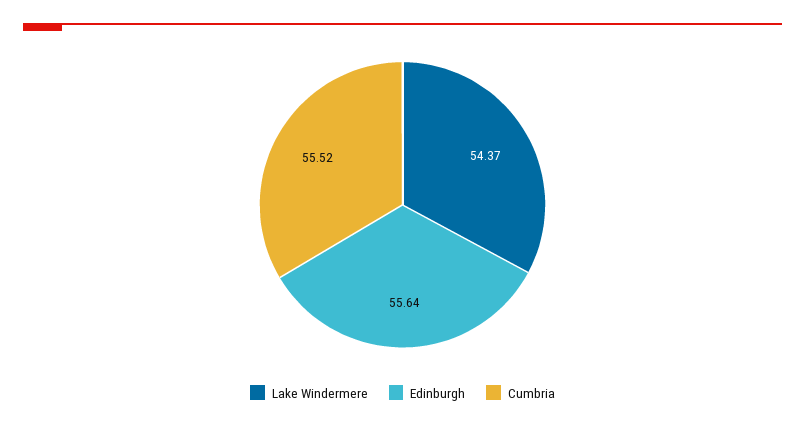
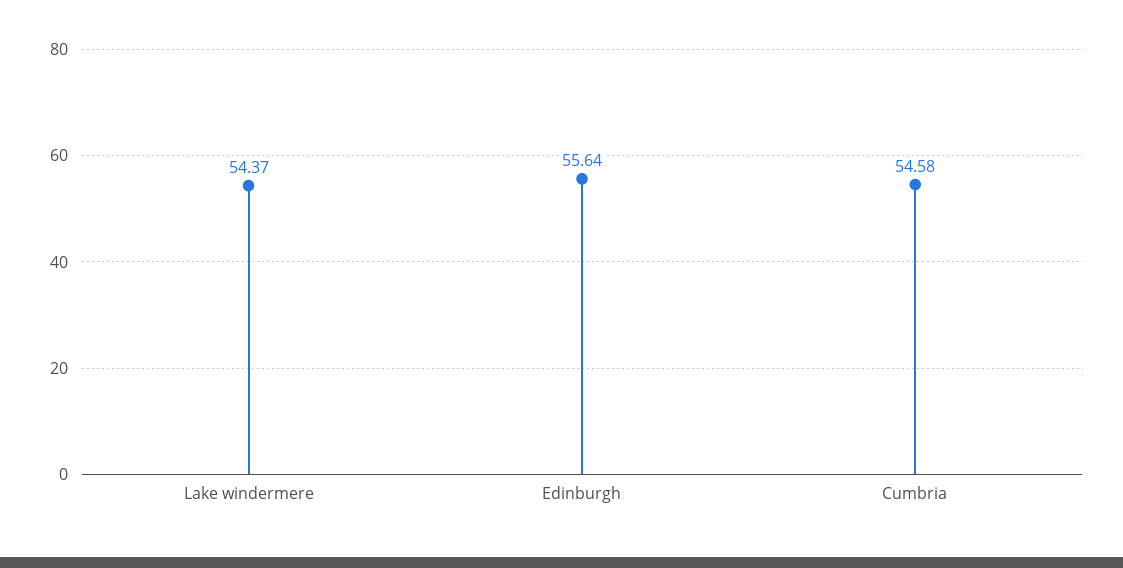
Cumbria: 55.52 -> 54.58

